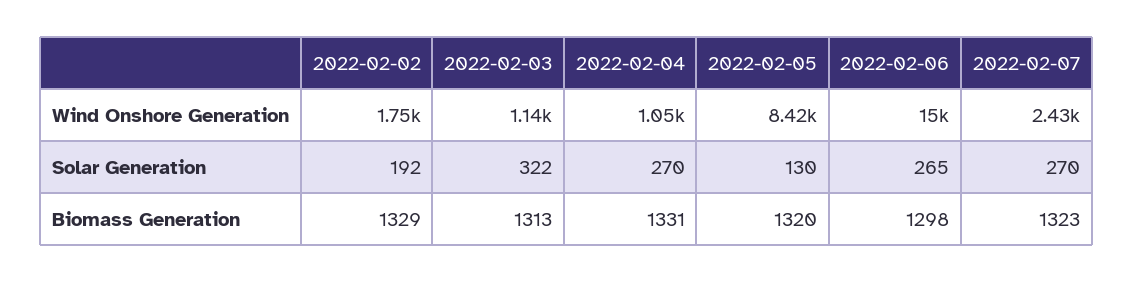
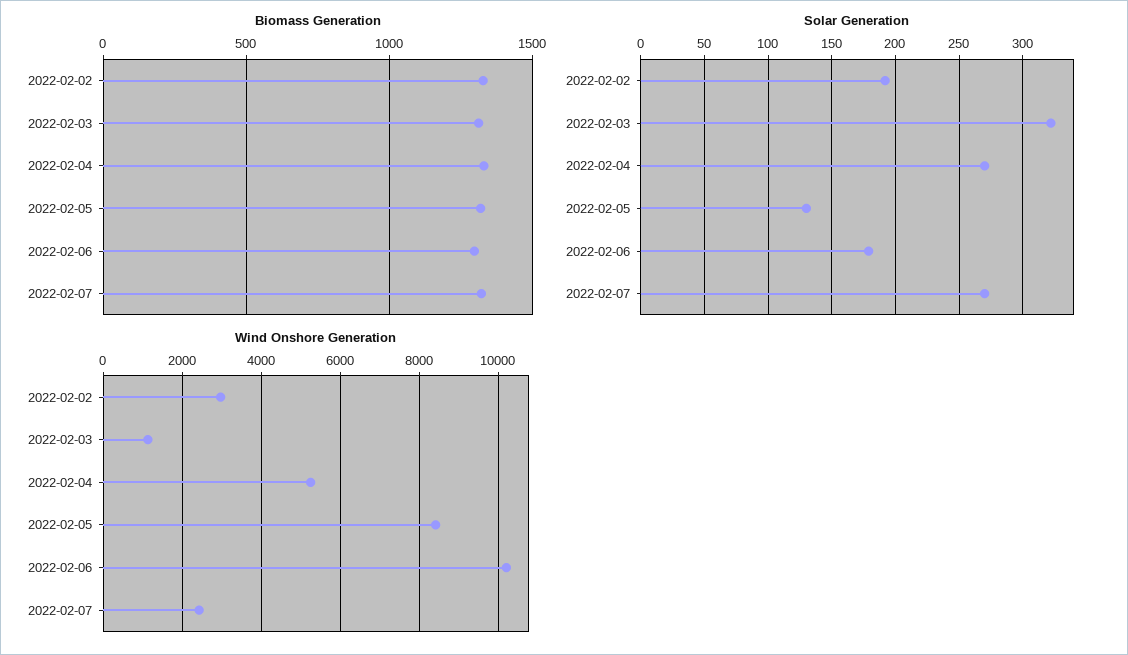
Wind Onshore Generation, 2022-02-02: 1750 -> 3000
Wind Onshore Generation, 2022-02-04: 1050 -> 5200
Wind Onshore Generation, 2022-02-06: 15000 -> 10200
Solar Generation, 2022-02-06: 265 -> 180

